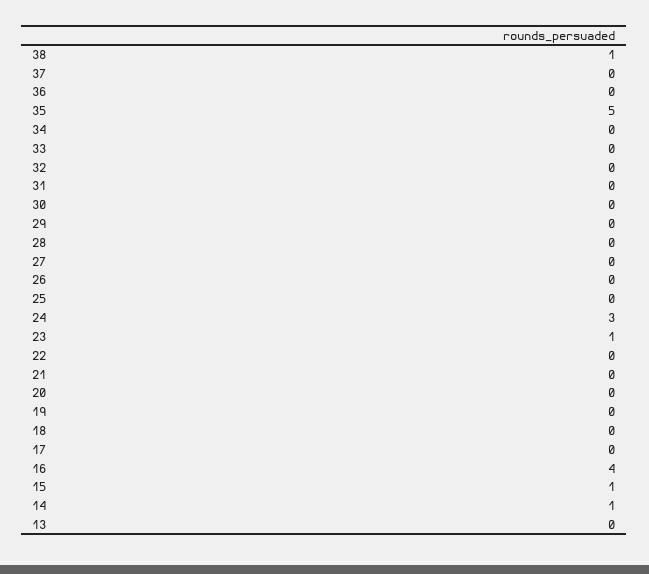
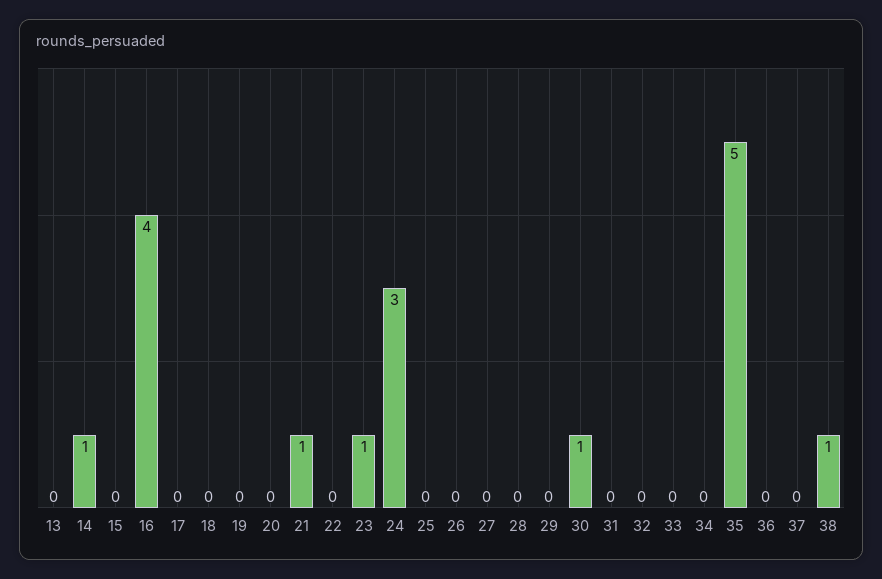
30: 0 -> 1
21: 0 -> 1
15: 1 -> 0

